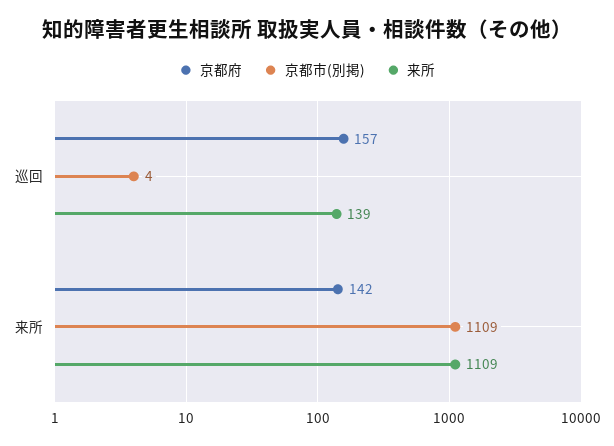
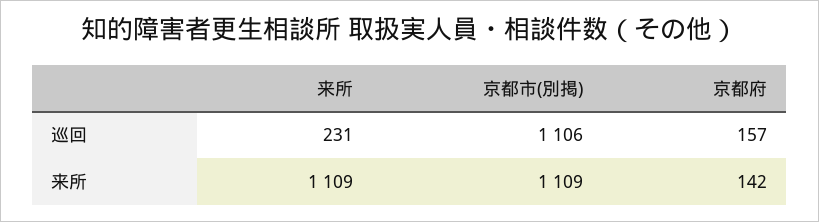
京都市(別掲), 巡回: 4 -> 1106
来所, 巡回: 139 -> 231

